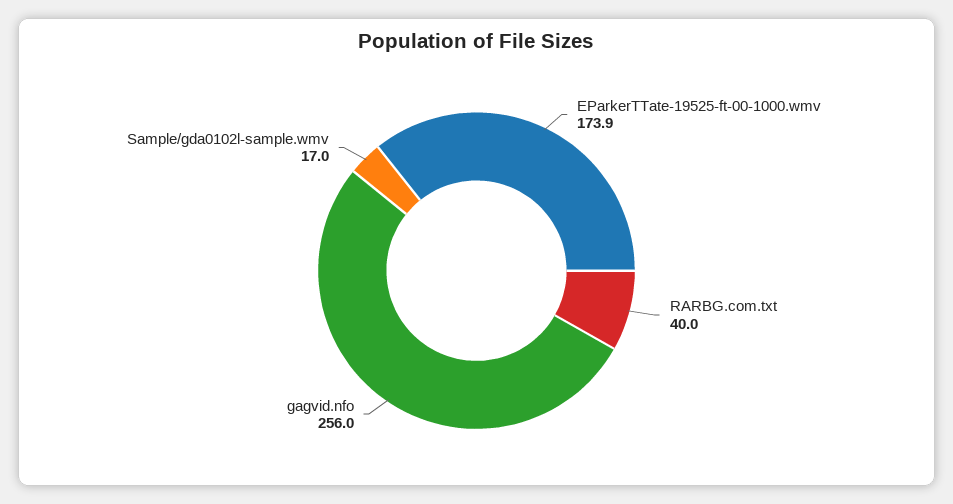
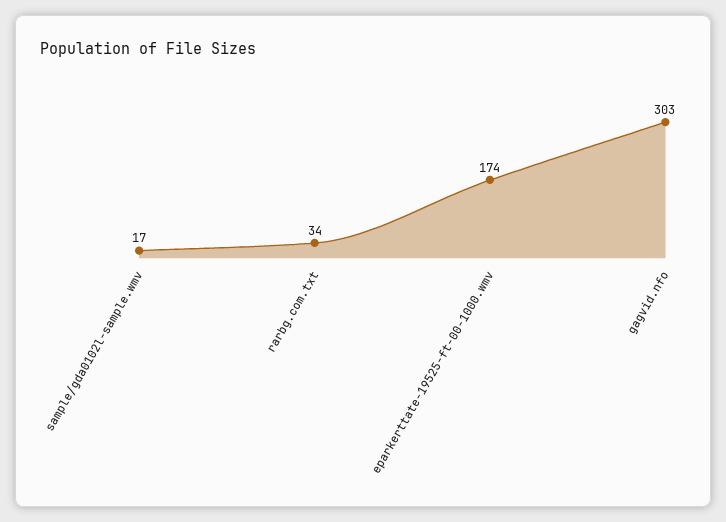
RARBG.com.txt: 40 -> 34
gagvid.nfo: 256 -> 303

